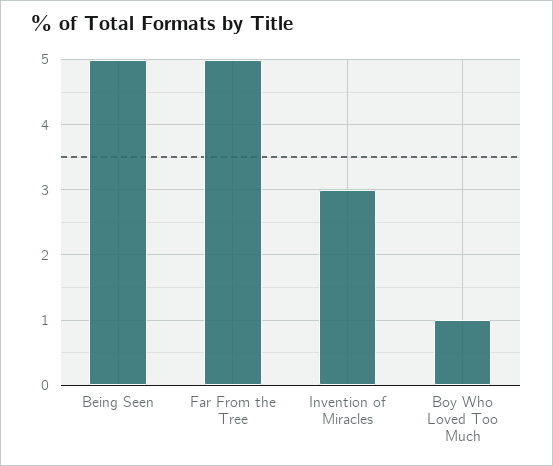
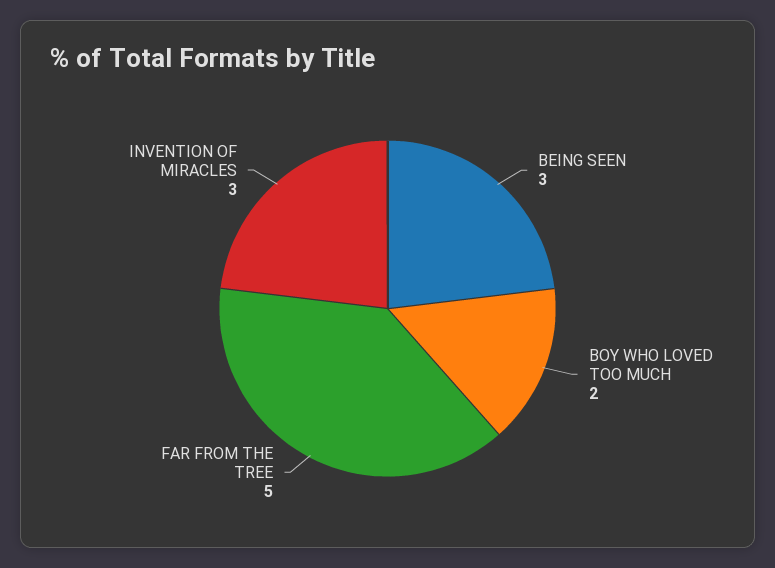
Being Seen: 5 -> 3
Boy Who Loved Too Much: 1 -> 2

